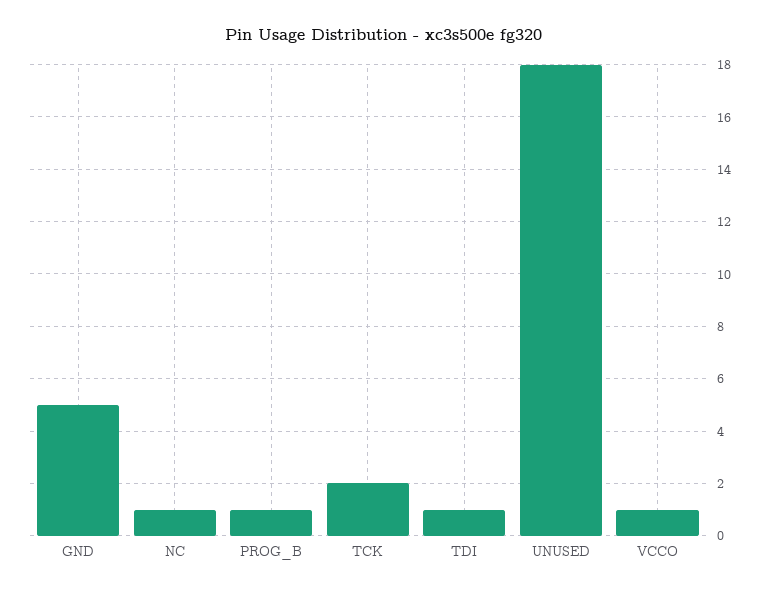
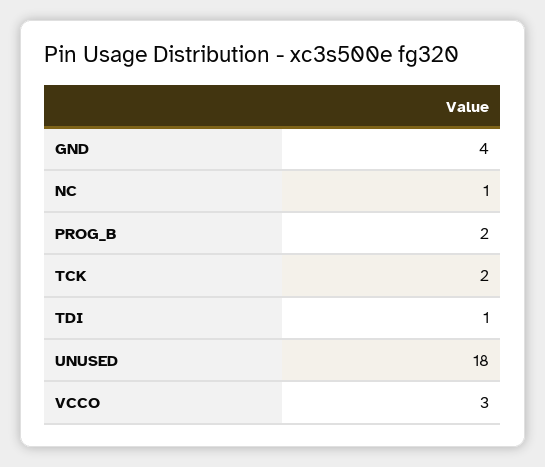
GND: 5 -> 4
PROG_B: 1 -> 2
VCCO: 1 -> 3

